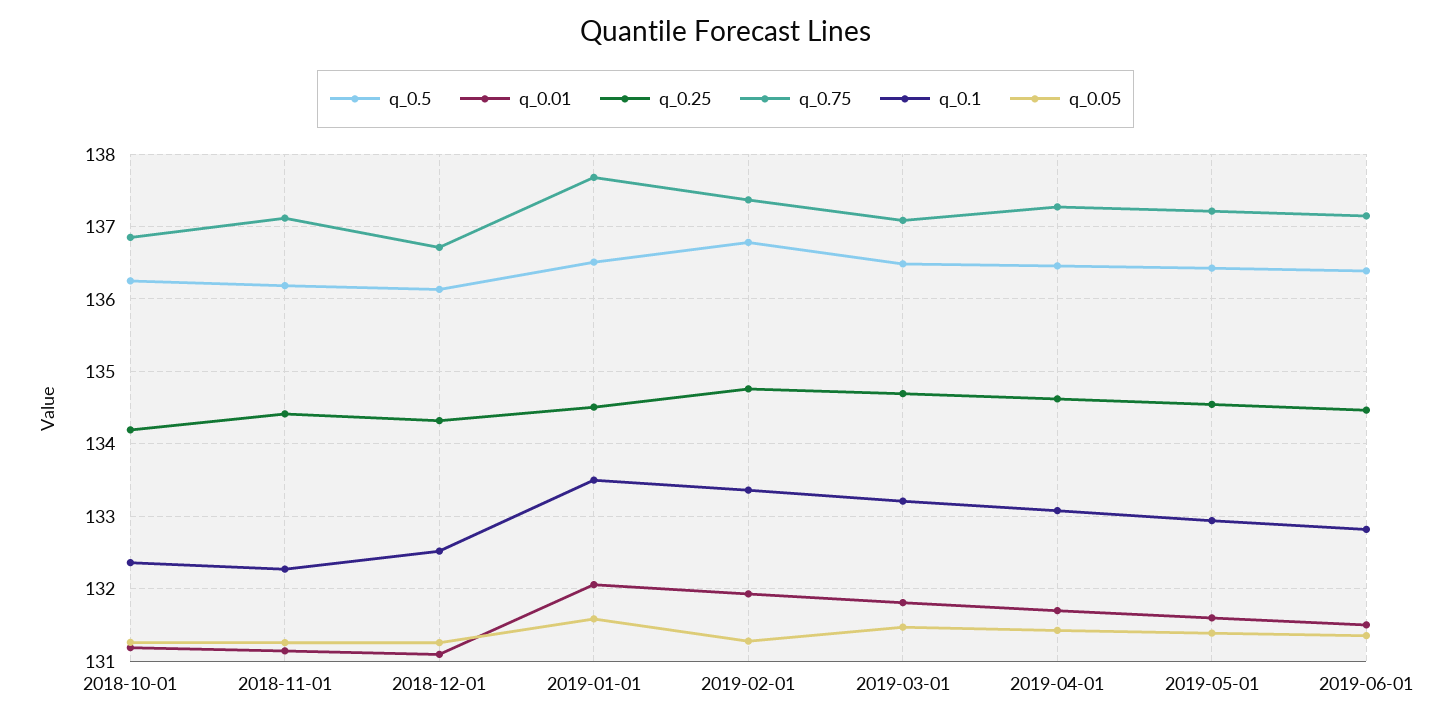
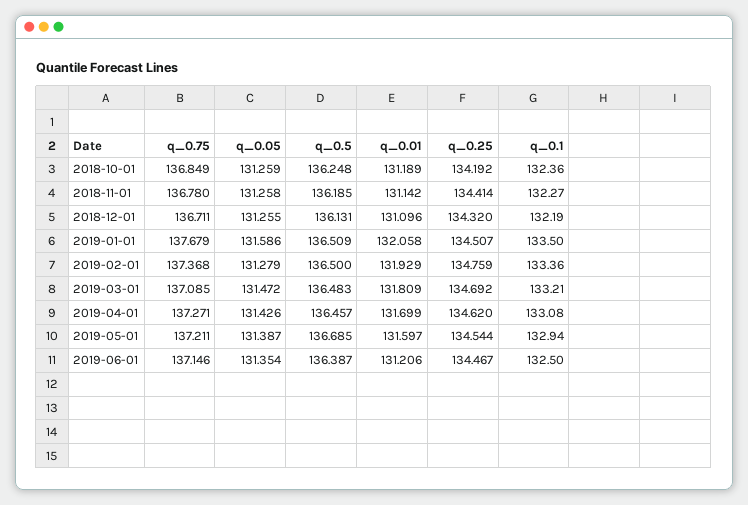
q_0.75, 2018-11-01: 137.1 -> 136.78
q_0.1, 2018-12-01: 132.5 -> 132.19
q_0.5, 2019-02-01: 136.8 -> 136.5
q_0.5, 2019-05-01: 136.4 -> 136.685
q_0.01, 2019-06-01: 131.5 -> 131.206
q_0.1, 2019-06-01: 132.8 -> 132.5

